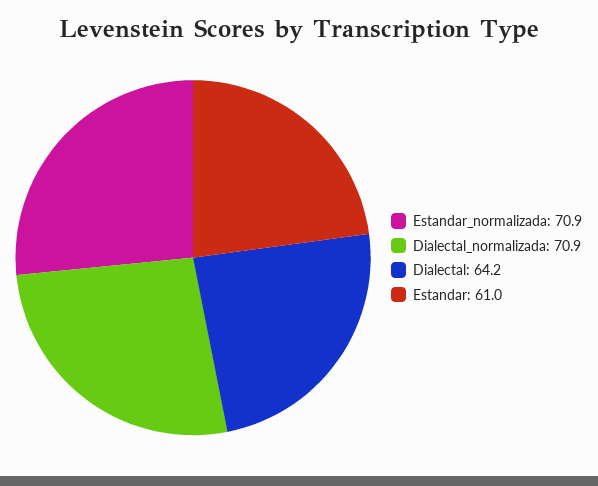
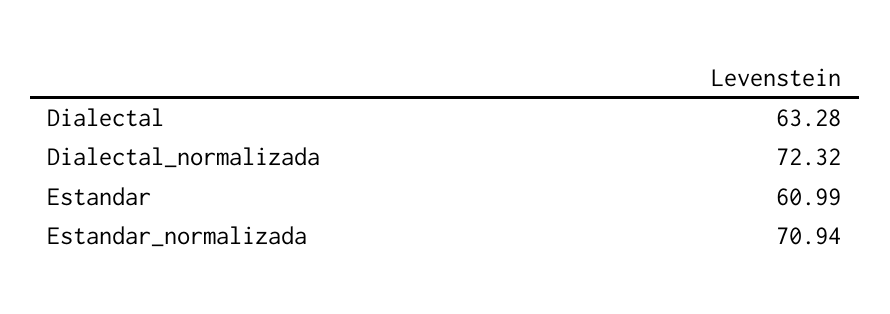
Dialectal_normalizada: 70.9 -> 72.32
Dialectal: 64.2 -> 63.28

